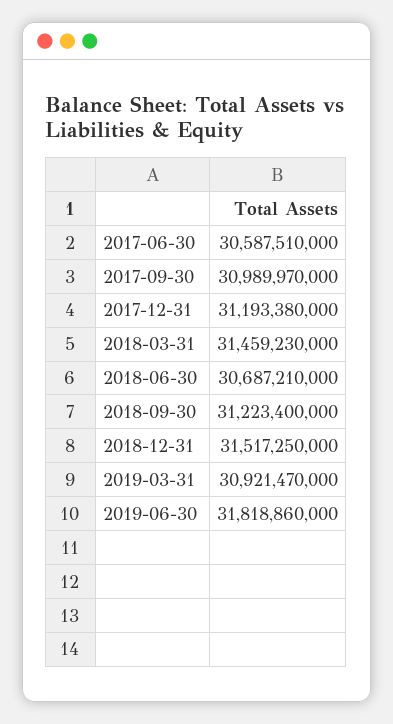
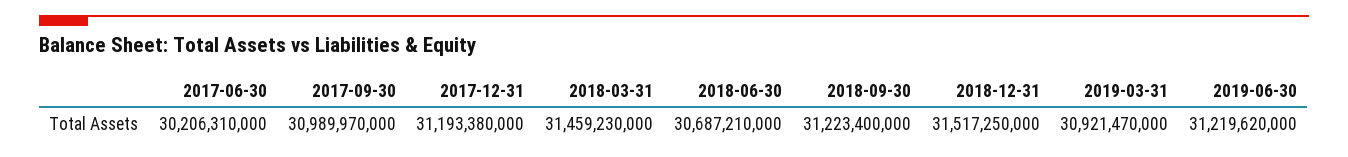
2017-06-30: 30587510000 -> 30206310000
2019-06-30: 31818860000 -> 31219620000

